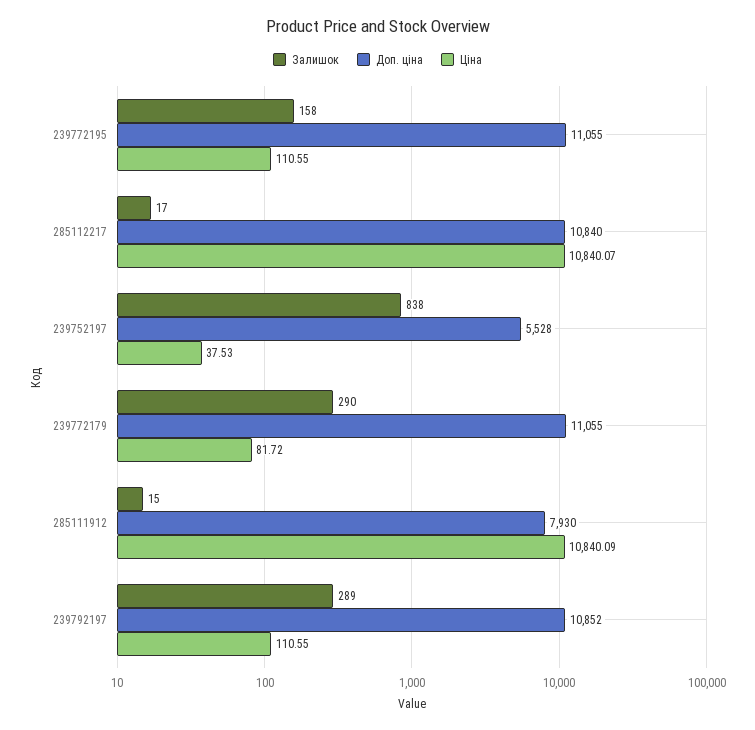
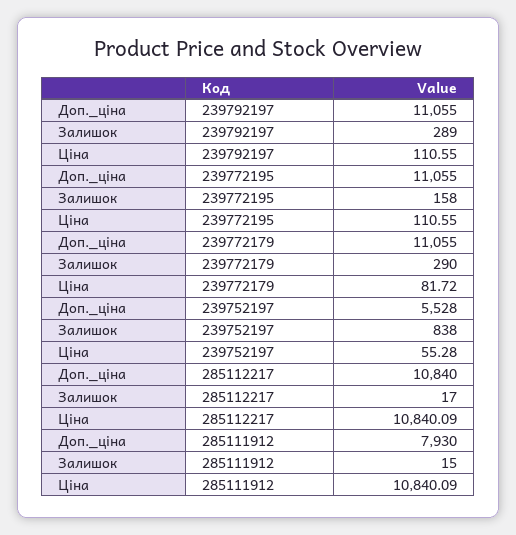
Ціна, 285112217: 10840.07 -> 10840.09
Ціна, 239752197: 37.53 -> 55.28
Доп. ціна, 239792197: 10852 -> 11055

